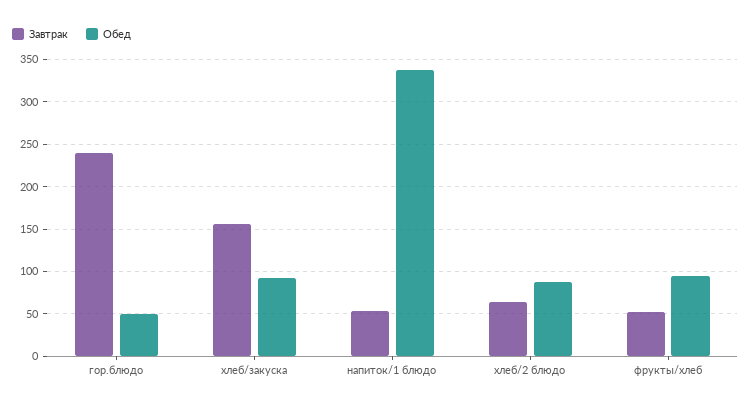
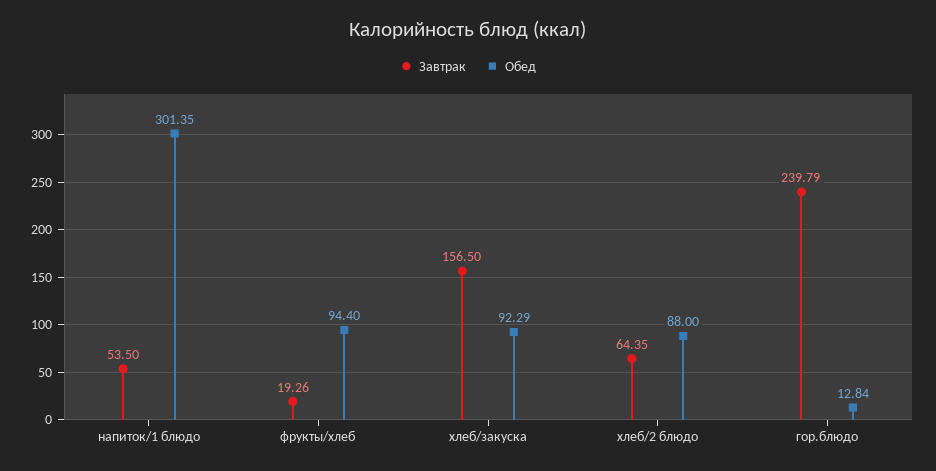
Обед, гор.блюдо: 50 -> 12.84
Обед, напиток/1 блюдо: 340 -> 301.35
Завтрак, фрукты/хлеб: 50 -> 19.26

